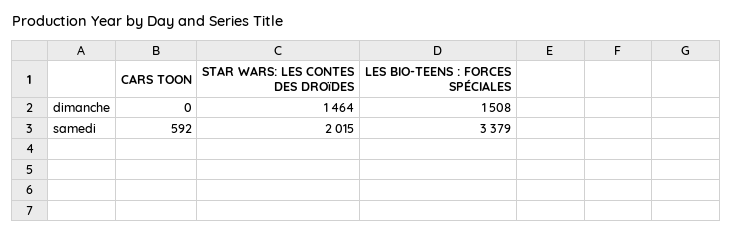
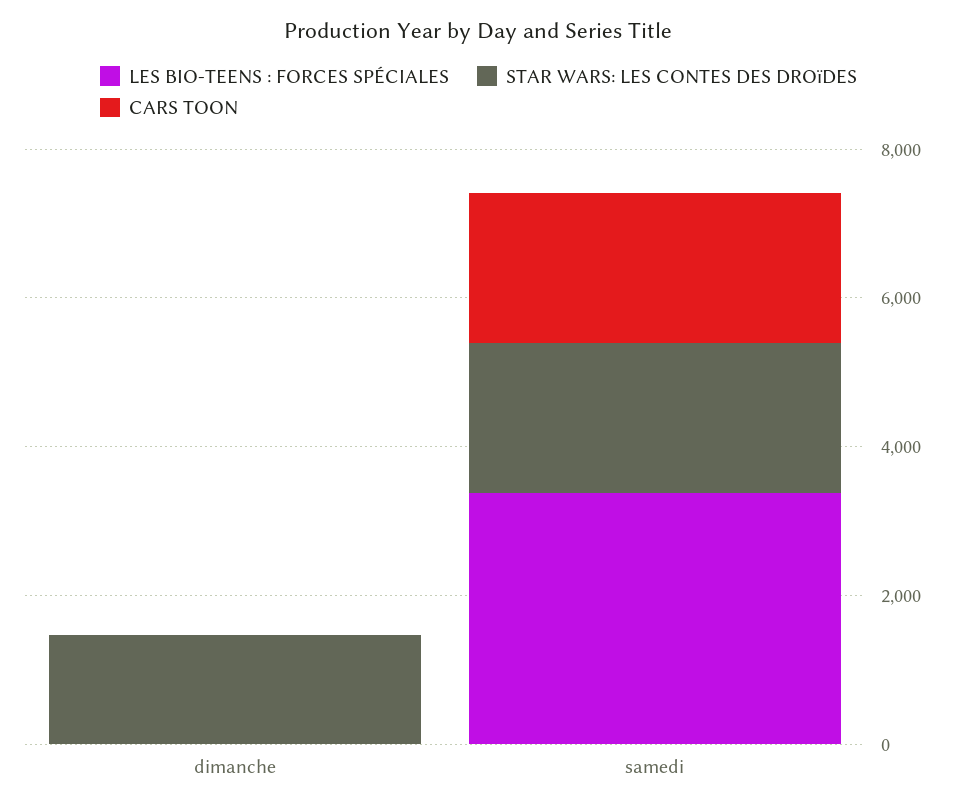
LES BIO-TEENS : FORCES SPÉCIALES, dimanche: 1508 -> 0
CARS TOON, samedi: 592 -> 2000

